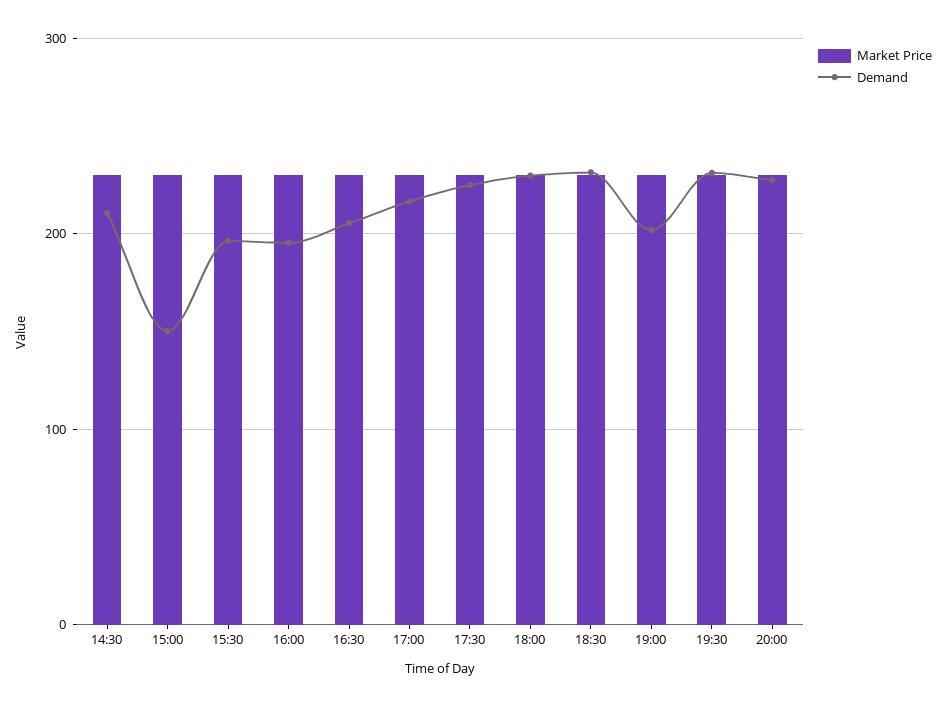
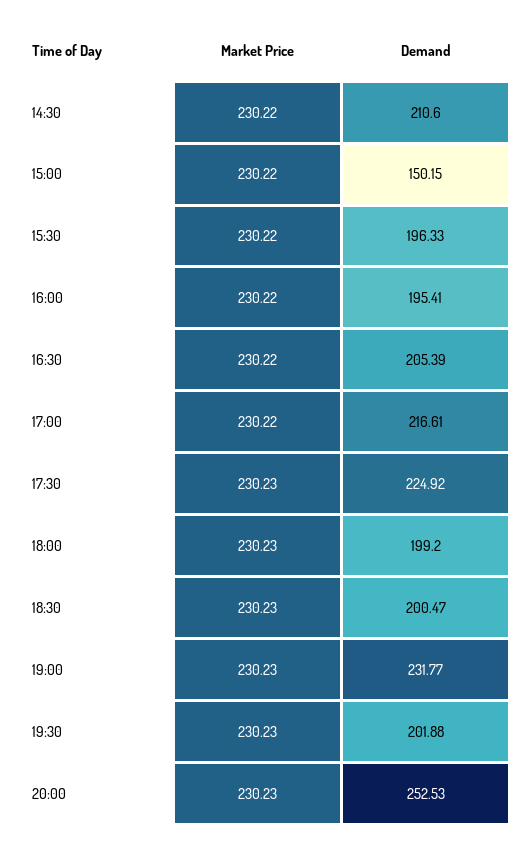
Demand, 18:00: 230 -> 199.2
Demand, 18:30: 230 -> 200.47
Demand, 19:00: 200 -> 231.77
Demand, 19:30: 230 -> 201.88
Demand, 20:00: 230 -> 252.53

